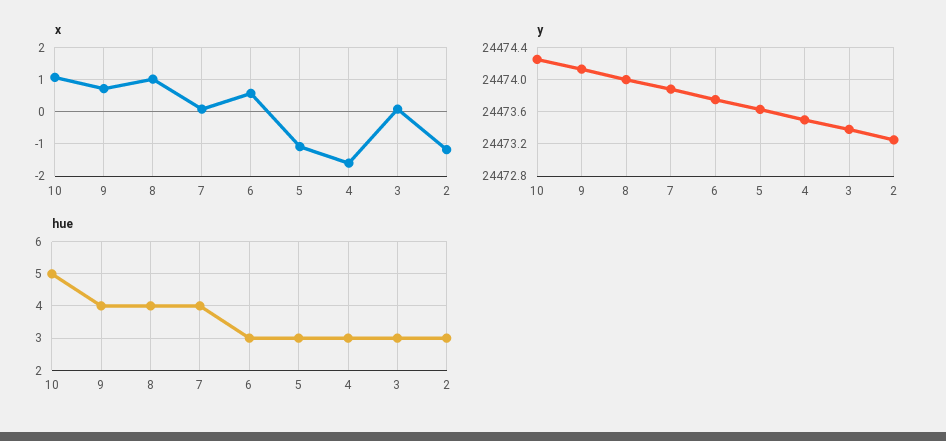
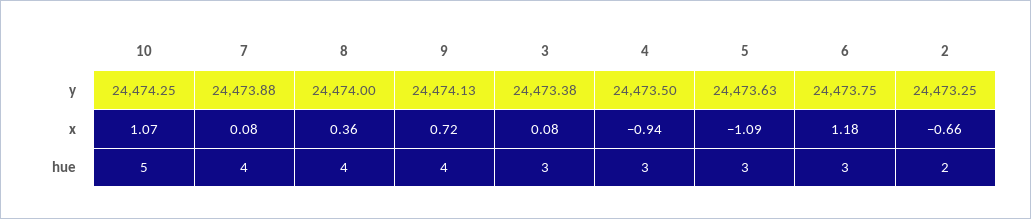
x, 8: 1 -> 0.36
x, 6: 0.6 -> 1.18
x, 4: -1.6 -> -0.94
x, 2: -1.2 -> -0.66
hue, 2: 3 -> 2

